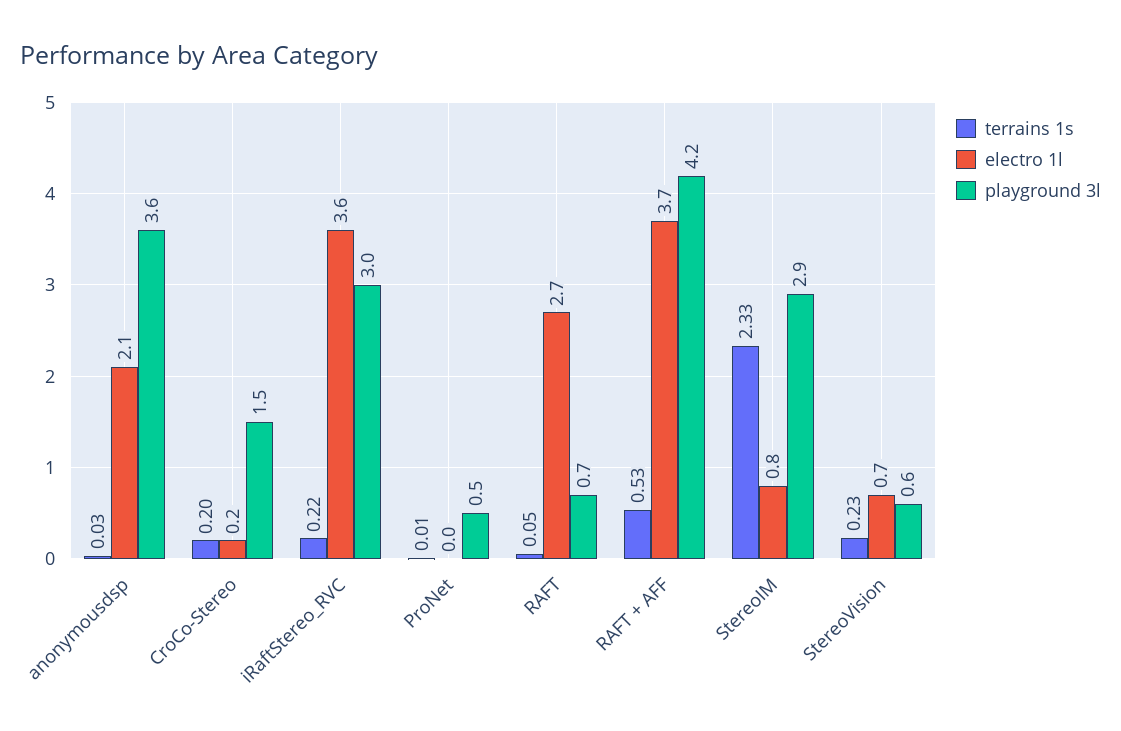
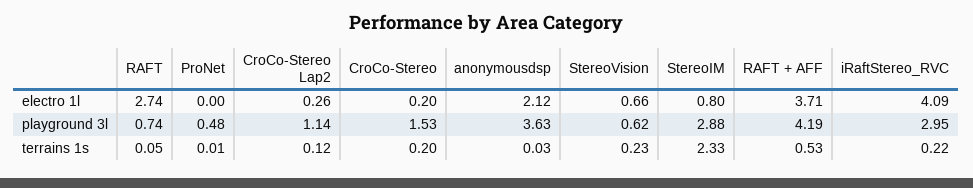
electro 1l, iRaftStereo_RVC: 3.6 -> 4.09
electro 1l, CroCo-Stereo Lap2: none -> 0.26
playground 3l, CroCo-Stereo Lap2: none -> 1.14
terrains 1s, CroCo-Stereo Lap2: none -> 0.12

